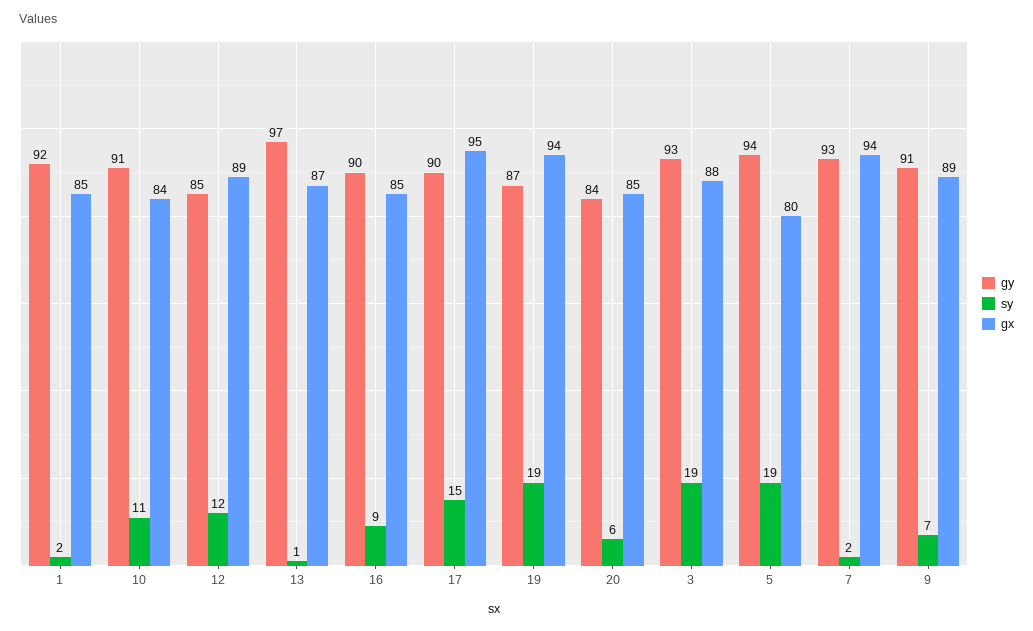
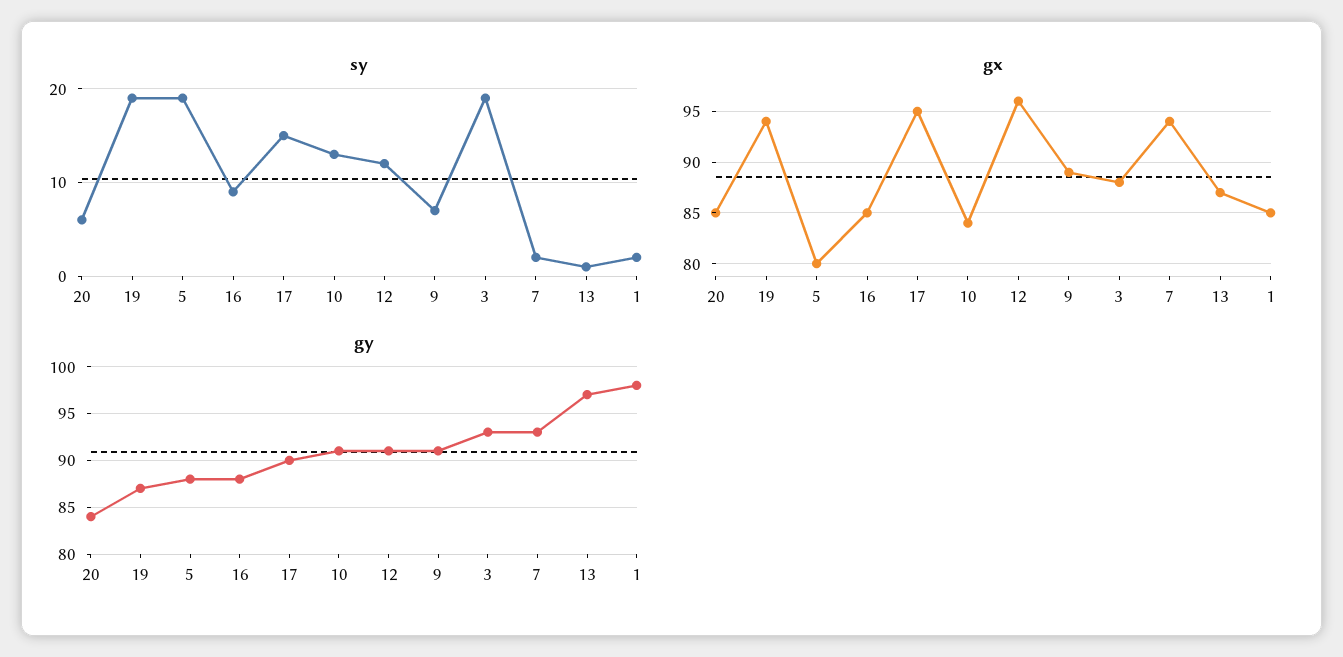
gy, 1: 92 -> 98
sy, 10: 11 -> 13
gy, 12: 85 -> 91
gx, 12: 89 -> 96
gy, 16: 90 -> 88
gy, 5: 94 -> 88

